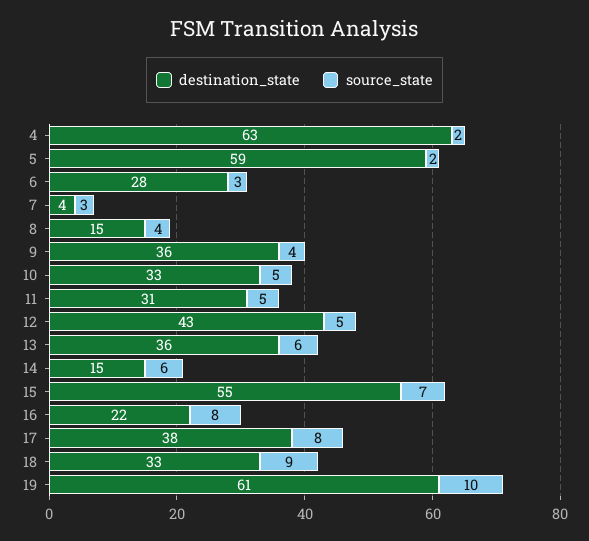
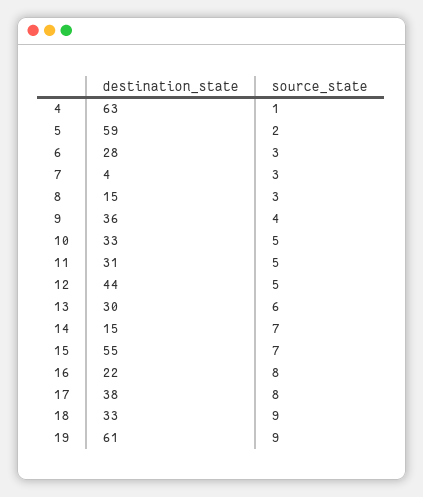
source_state, 4: 2 -> 1
source_state, 8: 4 -> 3
destination_state, 12: 43 -> 44
destination_state, 13: 36 -> 30
source_state, 14: 6 -> 7
source_state, 19: 10 -> 9

